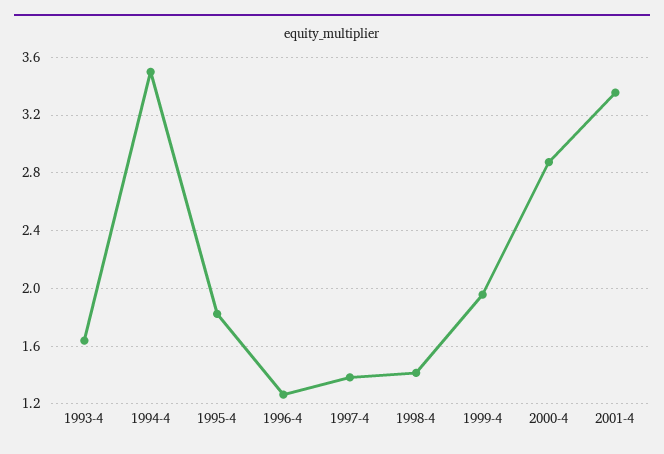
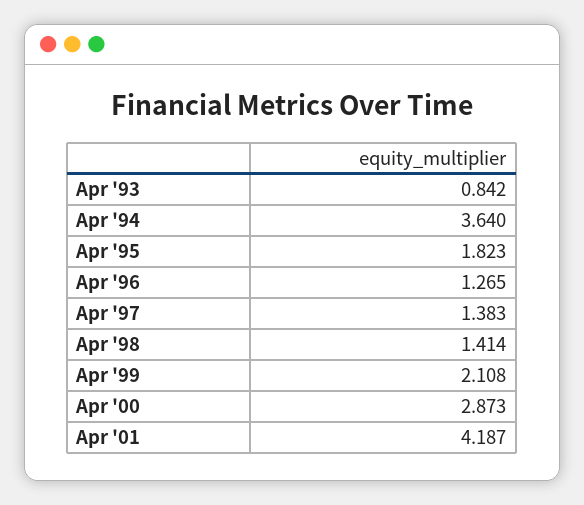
1993-4: 1.65 -> 0.842
1994-4: 3.5 -> 3.64
1999-4: 1.95 -> 2.108
2001-4: 3.35 -> 4.187

